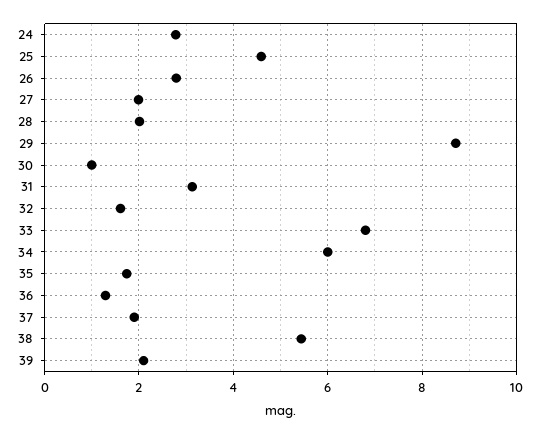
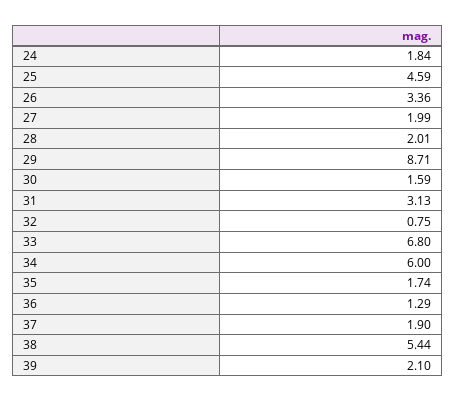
24: 2.8 -> 1.84
26: 2.8 -> 3.36
30: 1 -> 1.59
32: 1.6 -> 0.75

